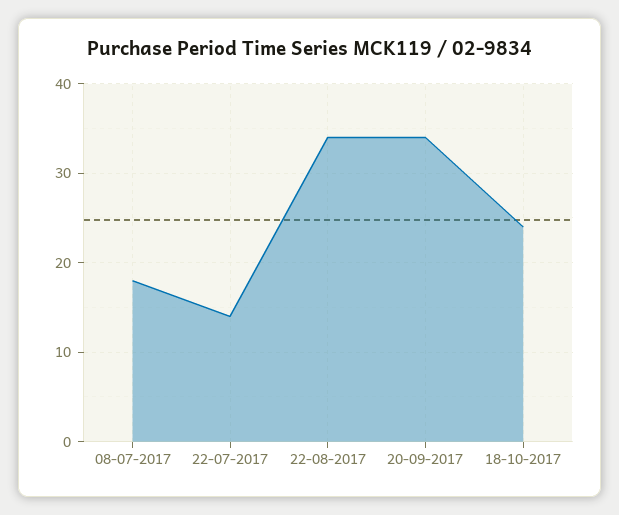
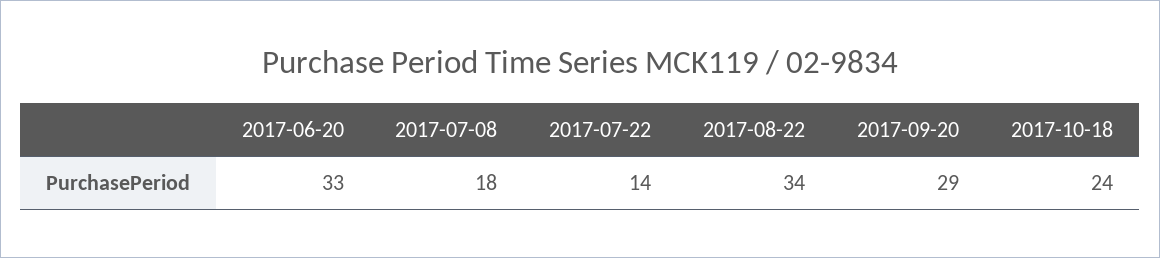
20-09-2017: 34 -> 29
2017-06-20: none -> 33

